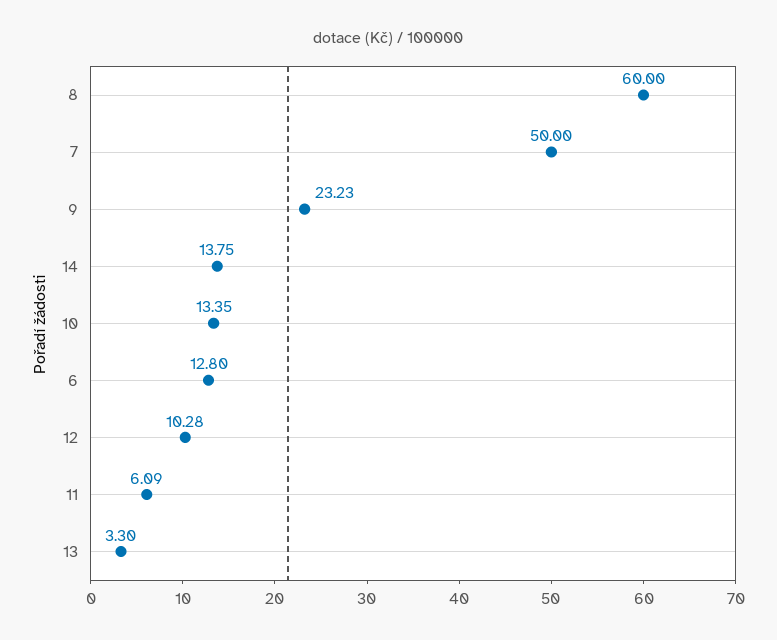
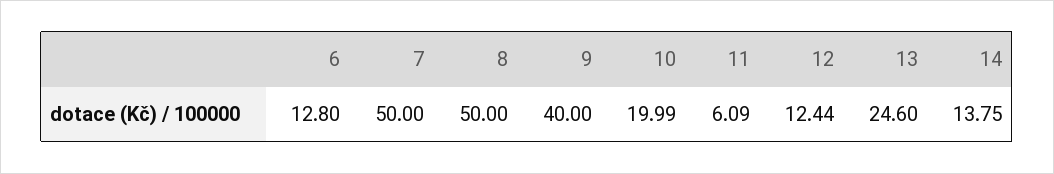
8: 60 -> 50
9: 23.23 -> 40
10: 13.35 -> 19.99
12: 10.28 -> 12.44
13: 3.3 -> 24.6

